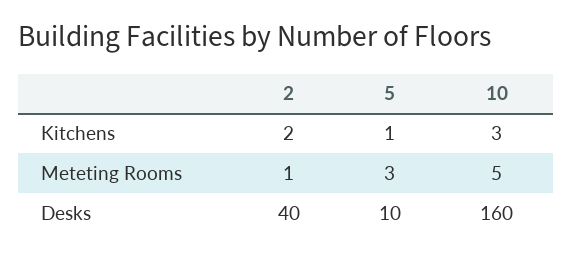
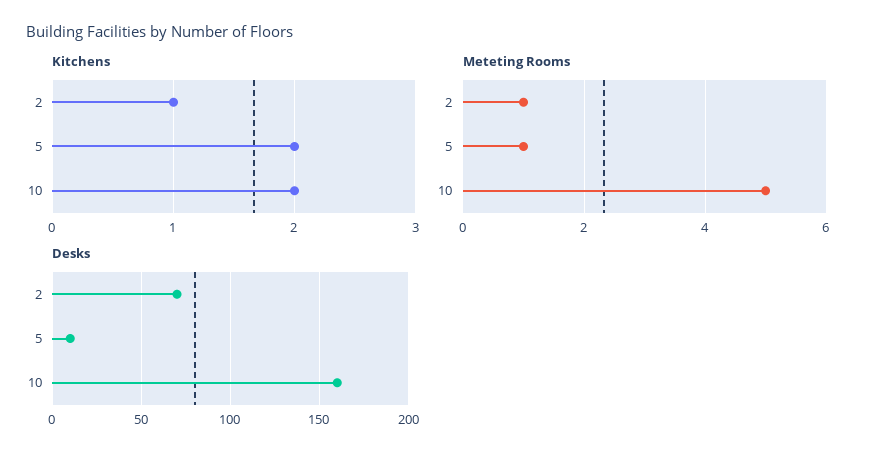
Kitchens, 2: 2 -> 1
Kitchens, 5: 1 -> 2
Kitchens, 10: 3 -> 2
Meteting Rooms, 5: 3 -> 1
Desks, 2: 40 -> 70

